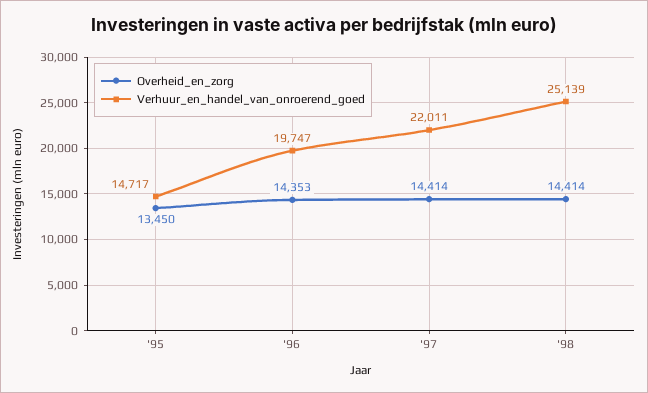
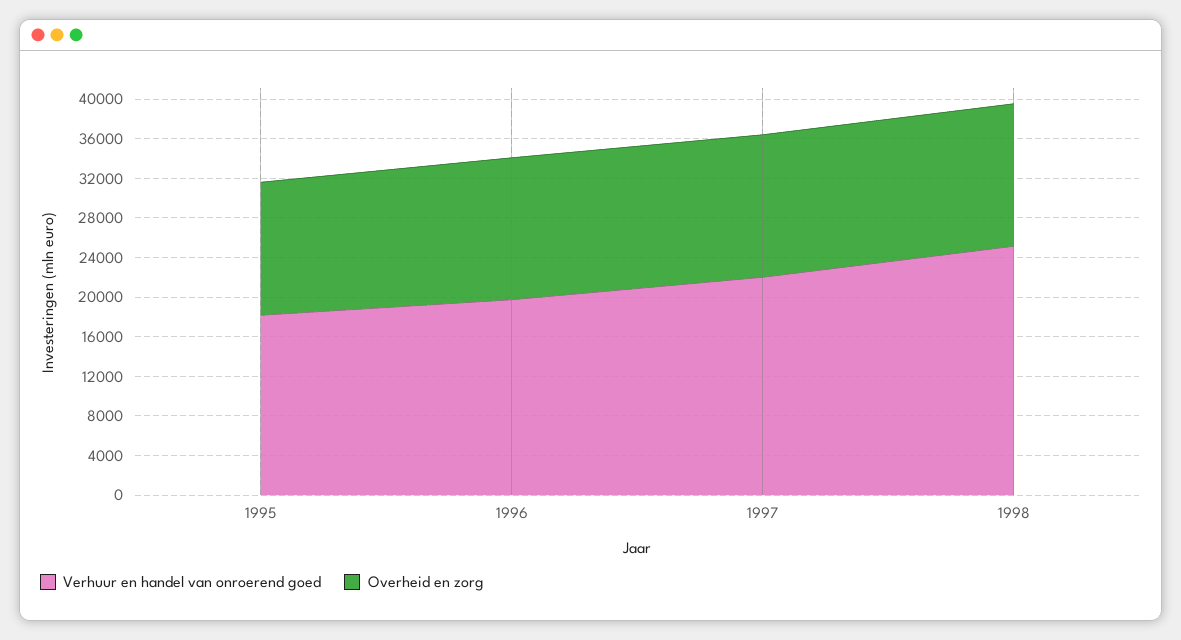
Verhuur_en_handel_van_onroerend_goed, '95: 14717 -> 18000

